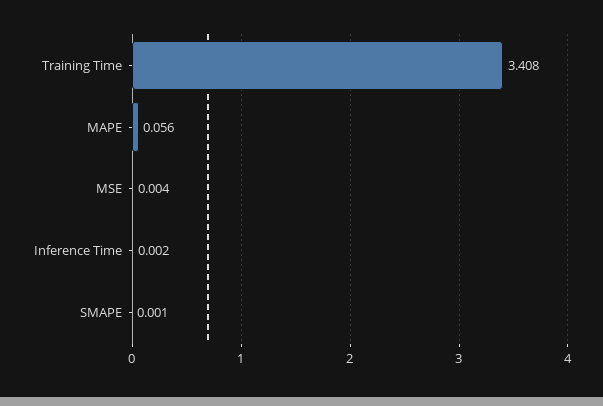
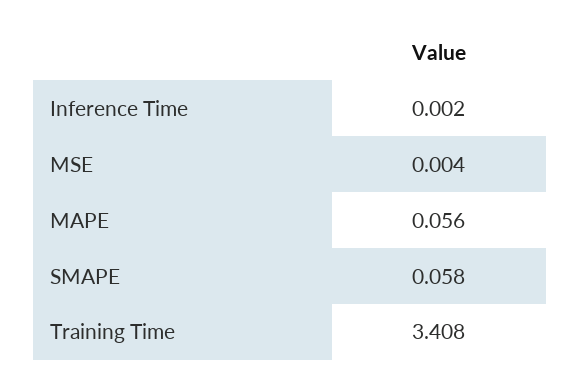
SMAPE: 0.001 -> 0.058

